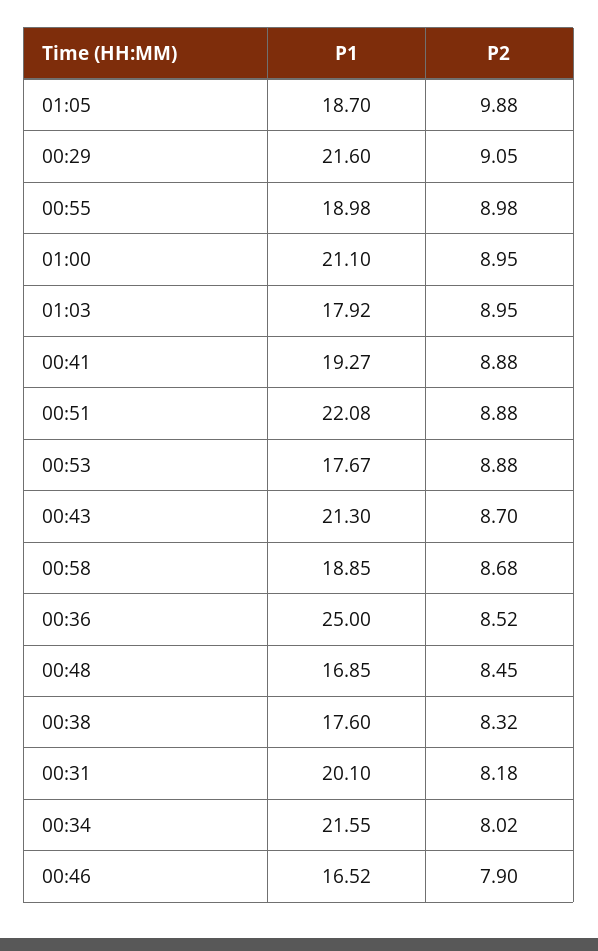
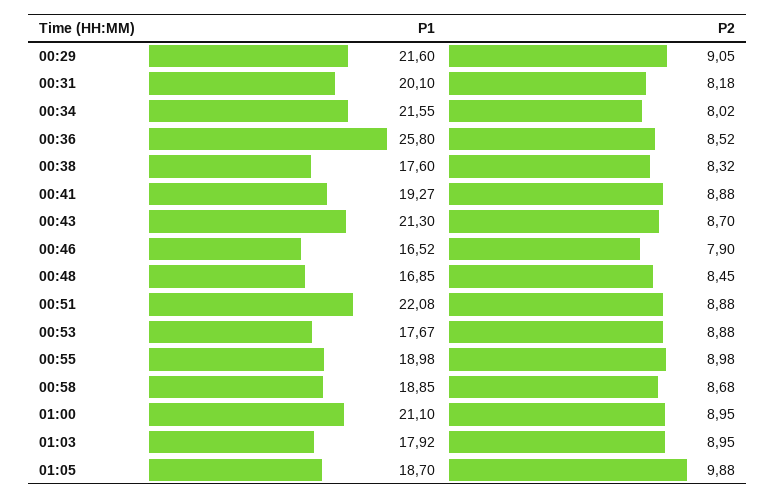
P1, 00:36: 25 -> 25.8

